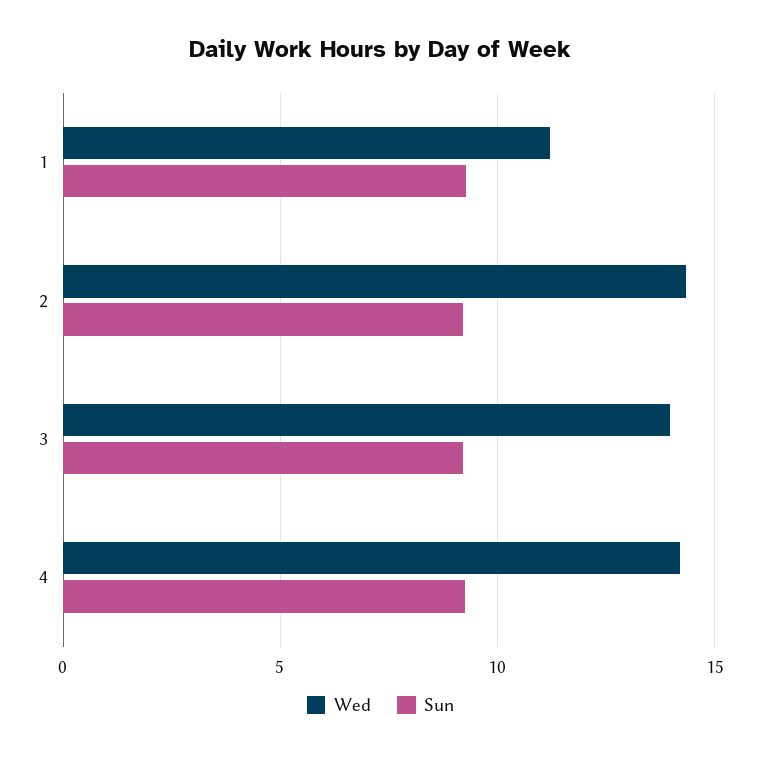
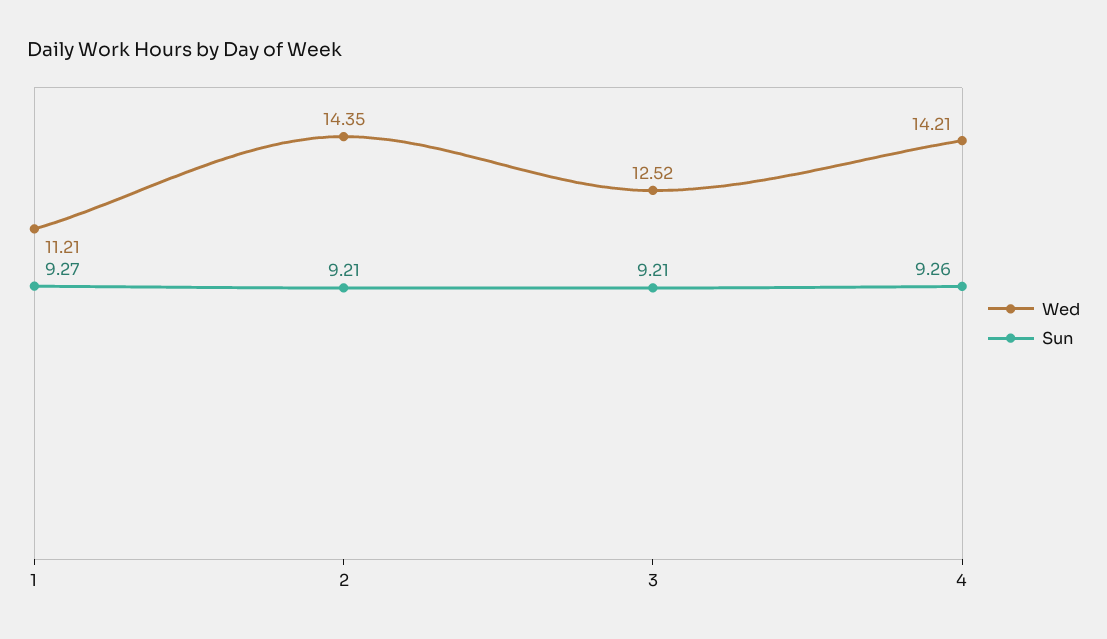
Wed, 3: 14 -> 12.52

